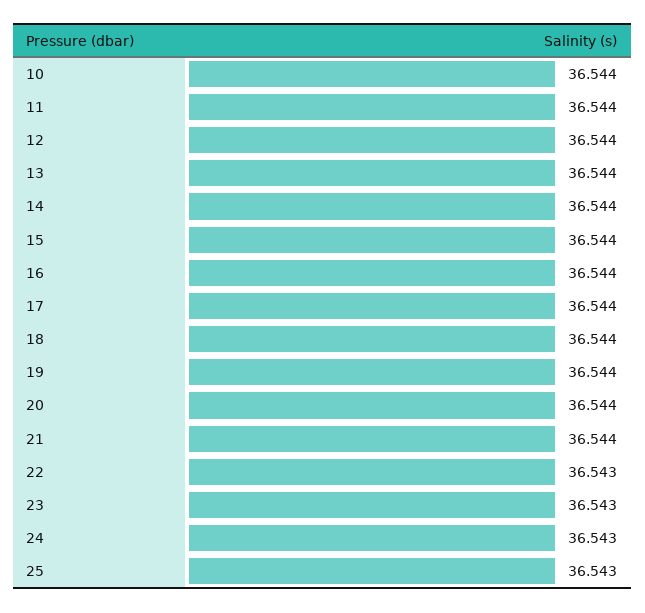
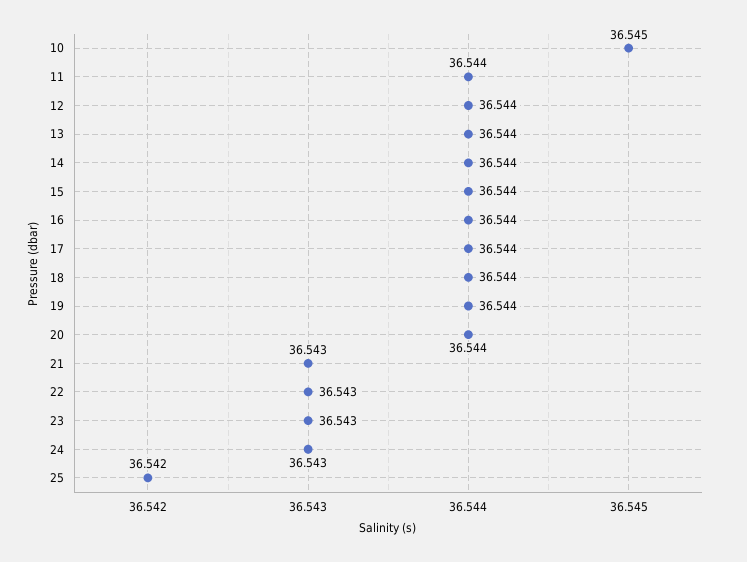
10: 36.544 -> 36.545
21: 36.544 -> 36.543
25: 36.543 -> 36.542

